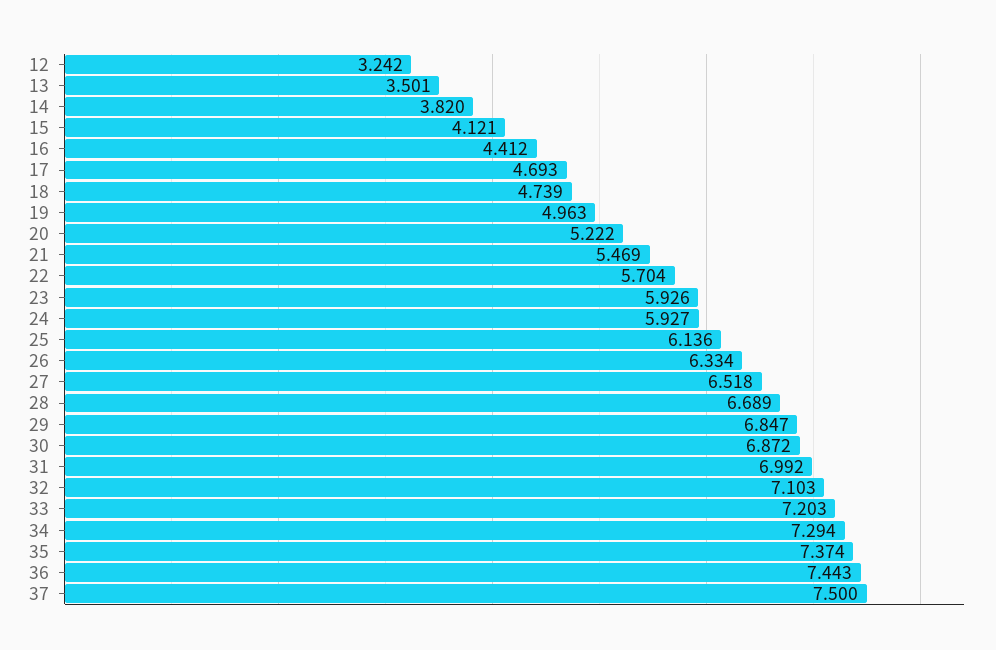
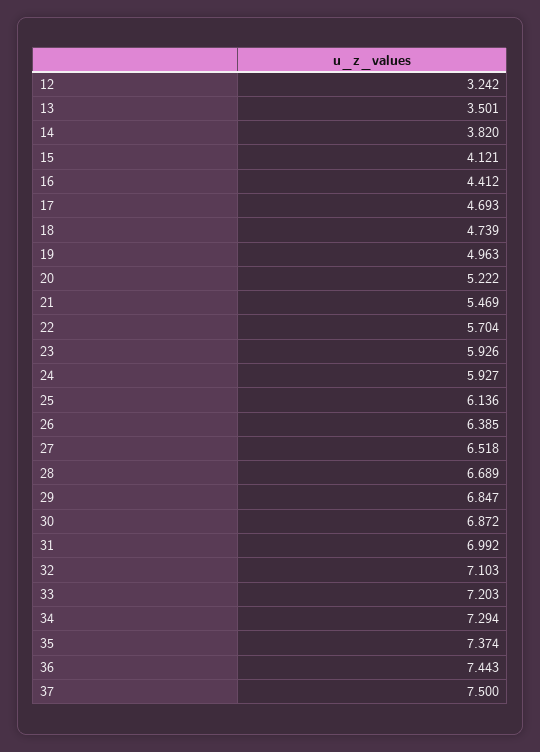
26: 6.334 -> 6.385

